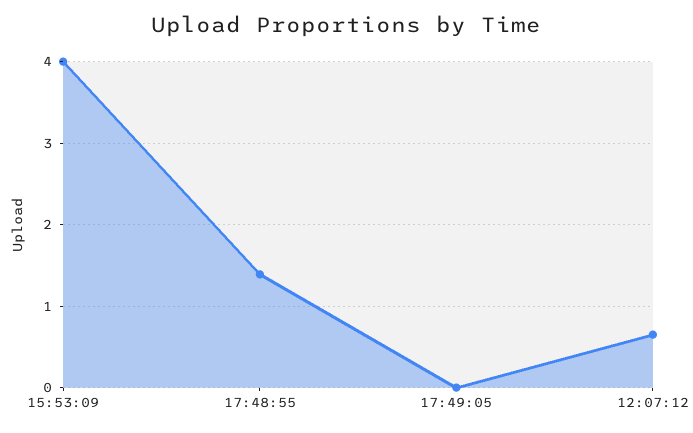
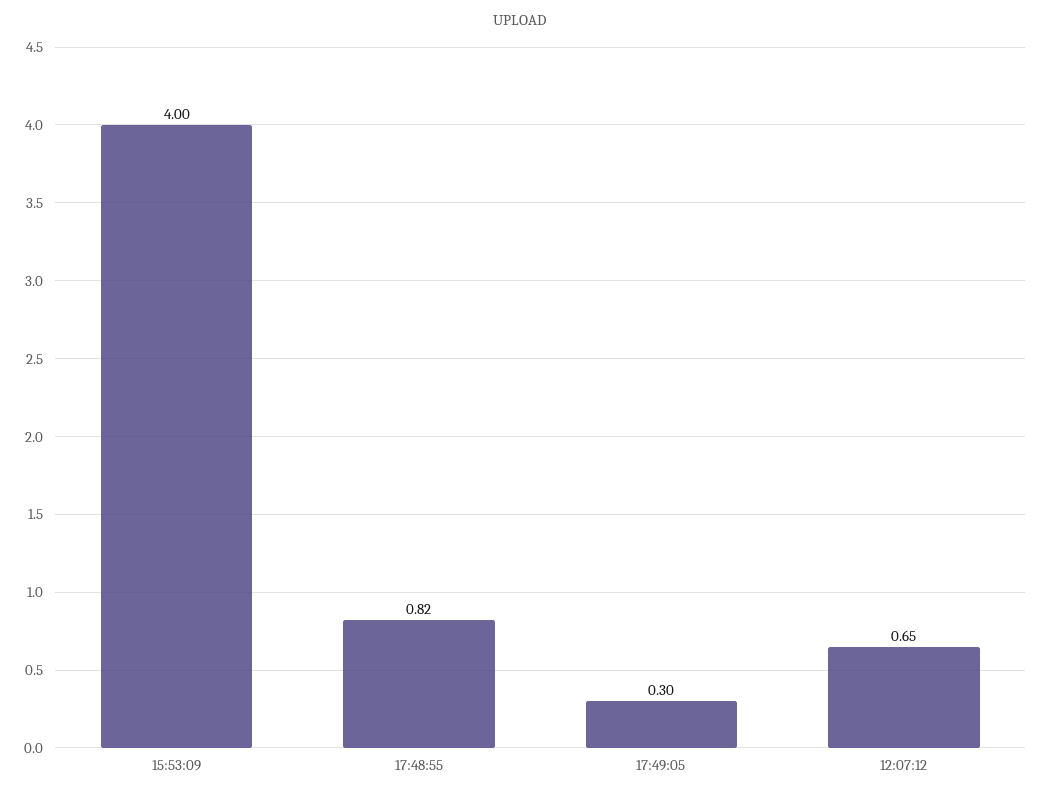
17:48:55: 1.4 -> 0.82
17:49:05: 0 -> 0.3

